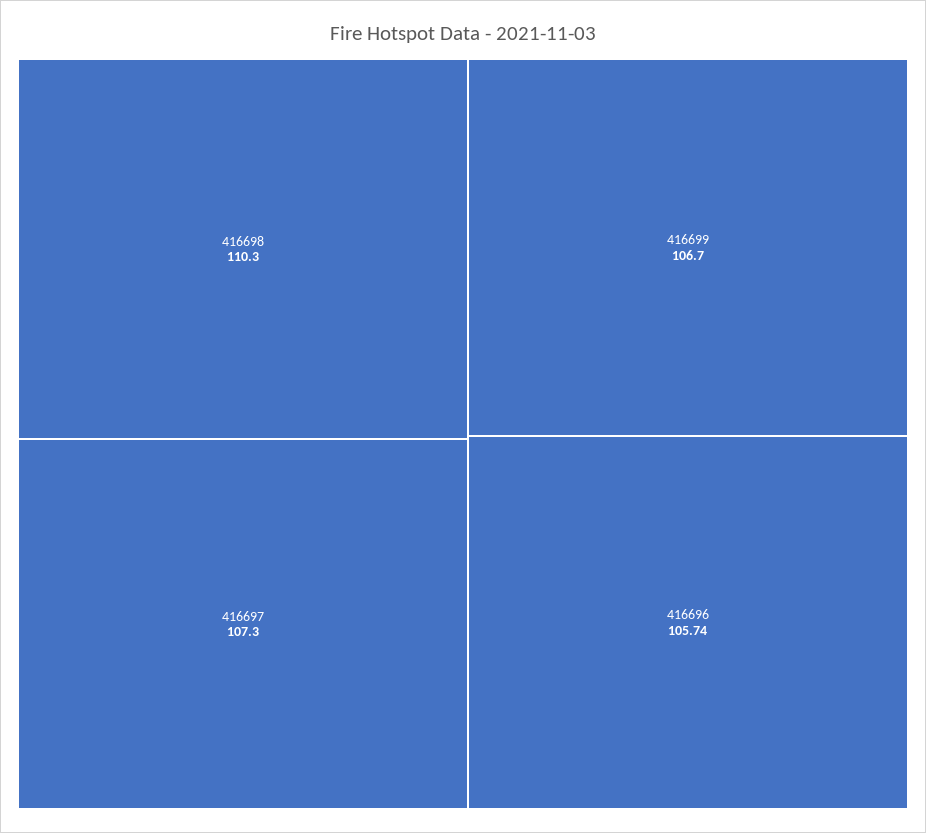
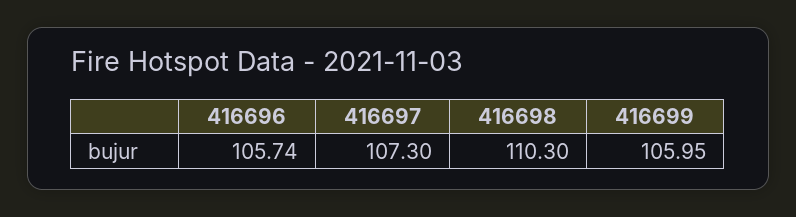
416699: 106.7 -> 105.95

